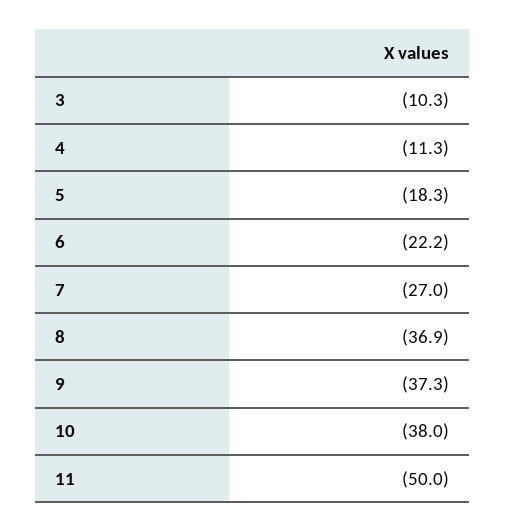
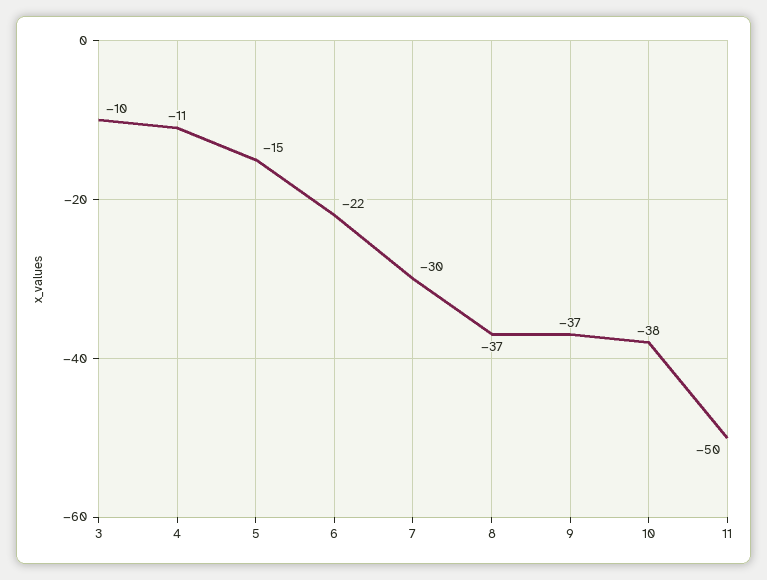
5: -18.3 -> -15
7: -27 -> -30

